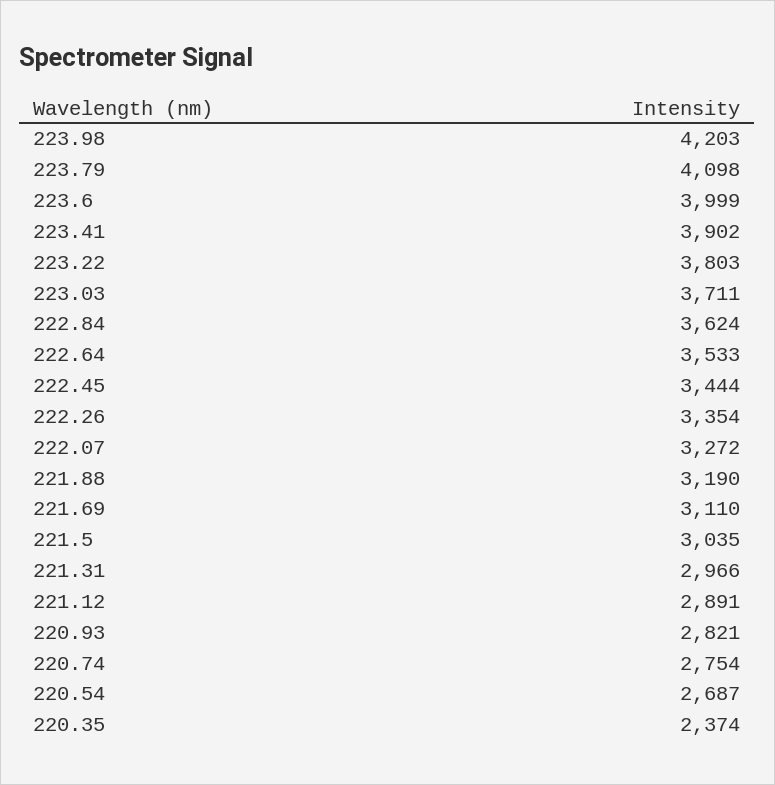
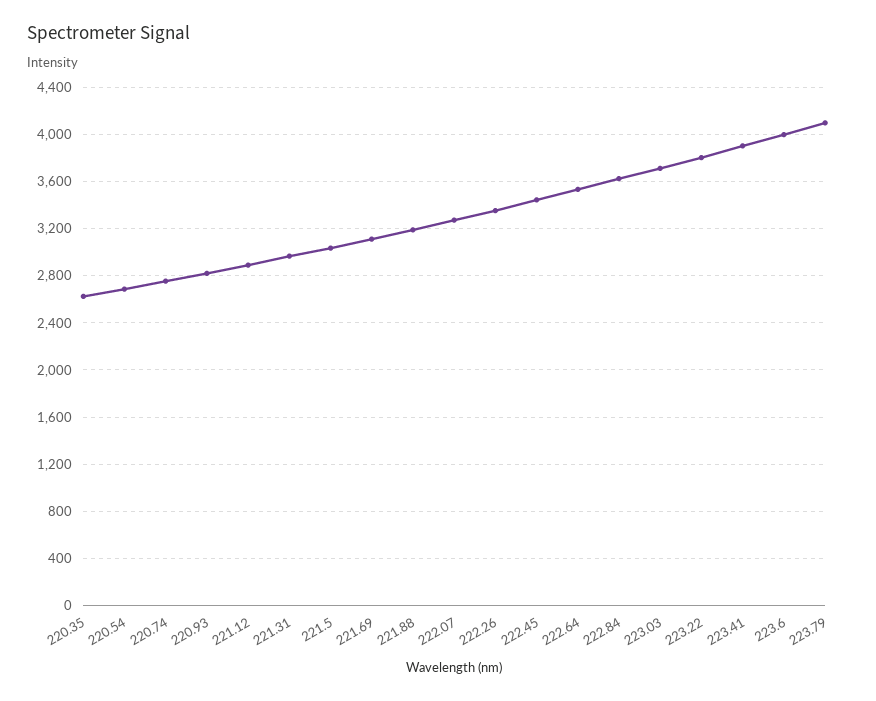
223.98: 4203 -> none
220.35: 2374 -> 2600

